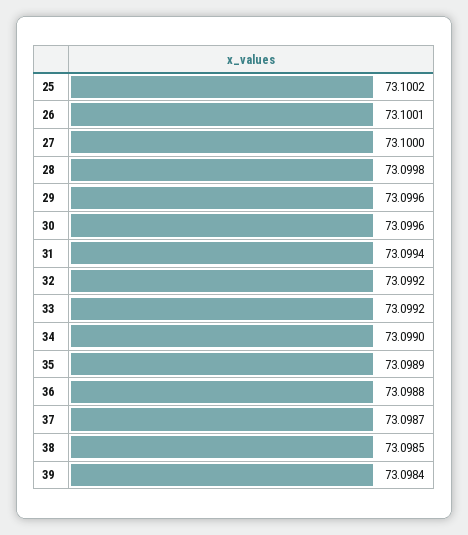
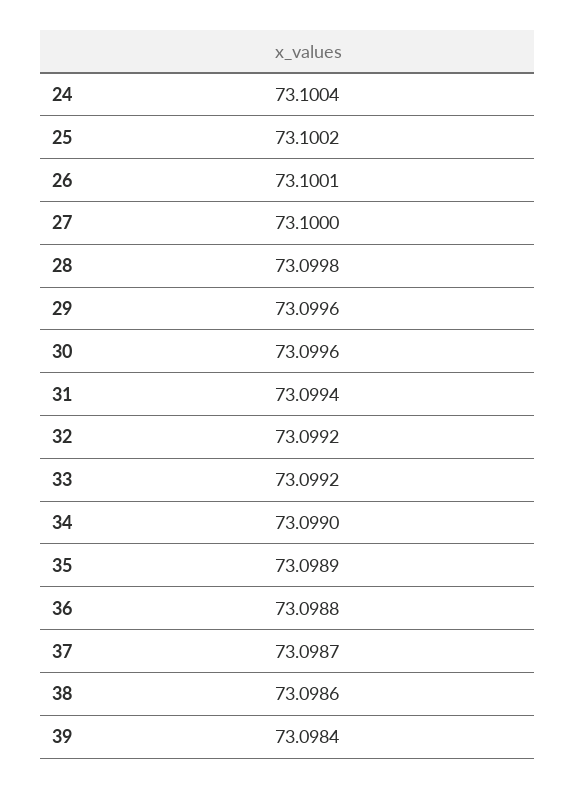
38: 73.0985 -> 73.0986
24: none -> 73.1004

